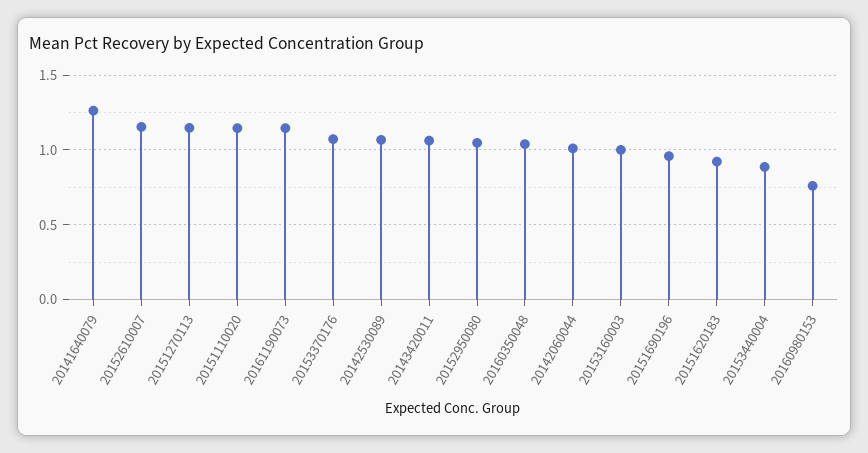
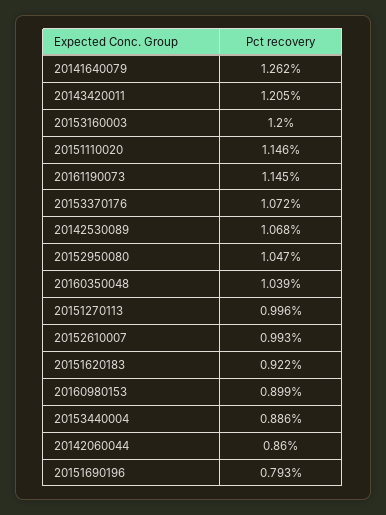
20152610007: 1.15 -> 0.993
20151270113: 1.15 -> 0.996
20143420011: 1.05 -> 1.205
20142060044: 1 -> 0.86
20153160003: 1 -> 1.2
20151690196: 0.95 -> 0.793
20160980153: 0.75 -> 0.899

